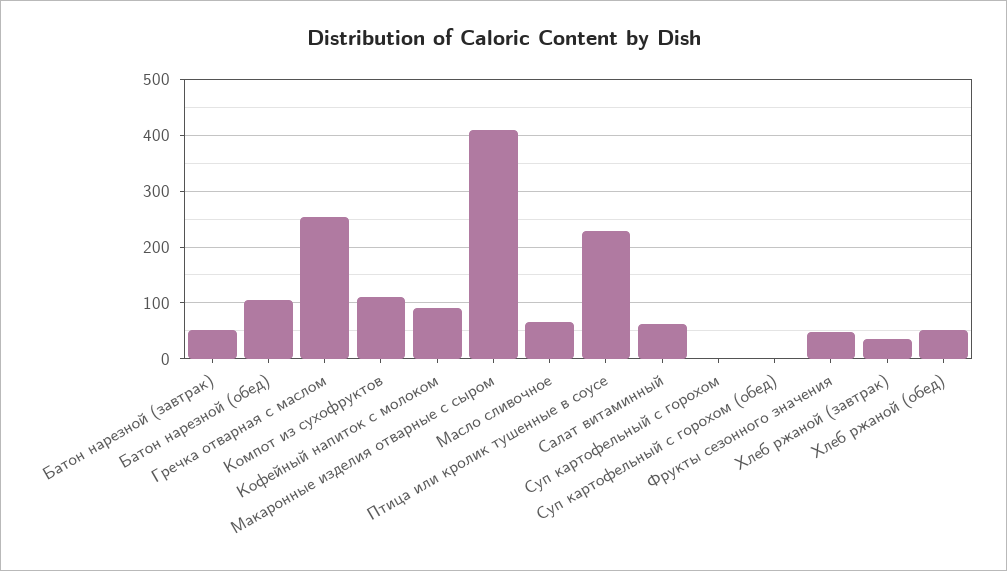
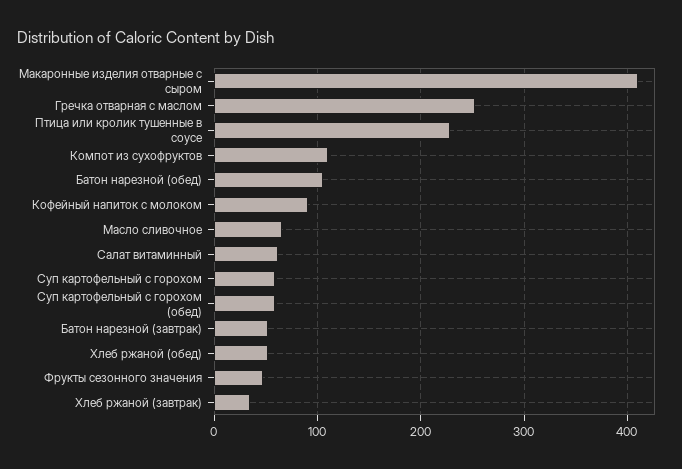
Суп картофельный с горохом: 0 -> 60
Суп картофельный с горохом (обед): 0 -> 60

